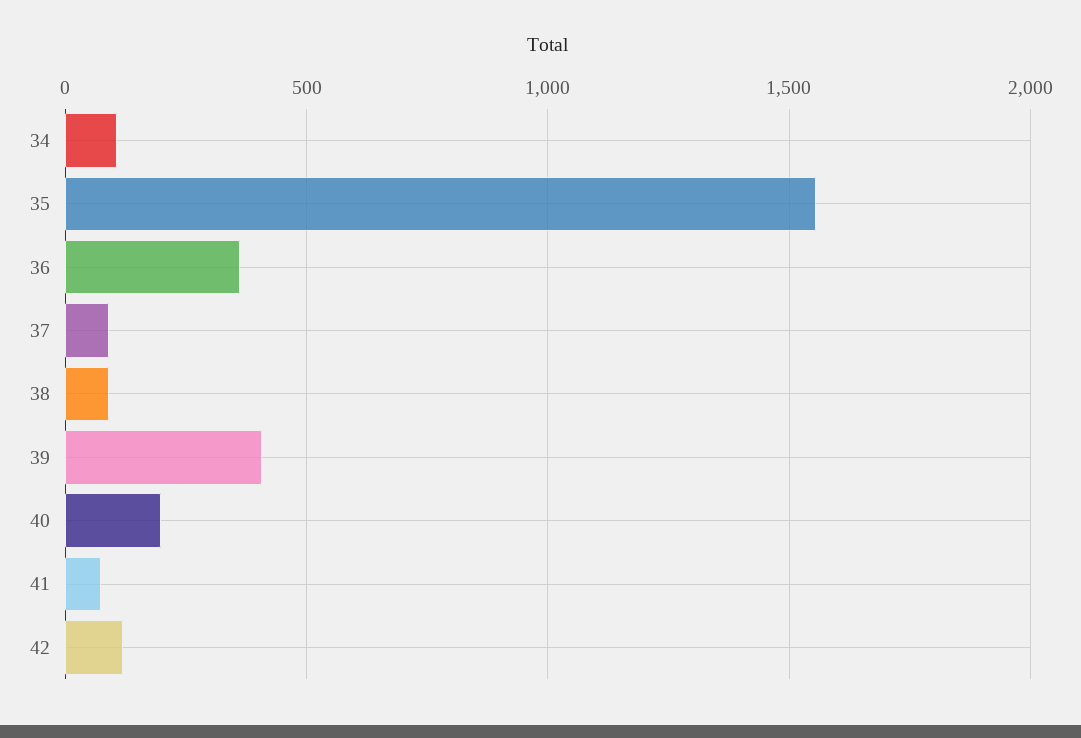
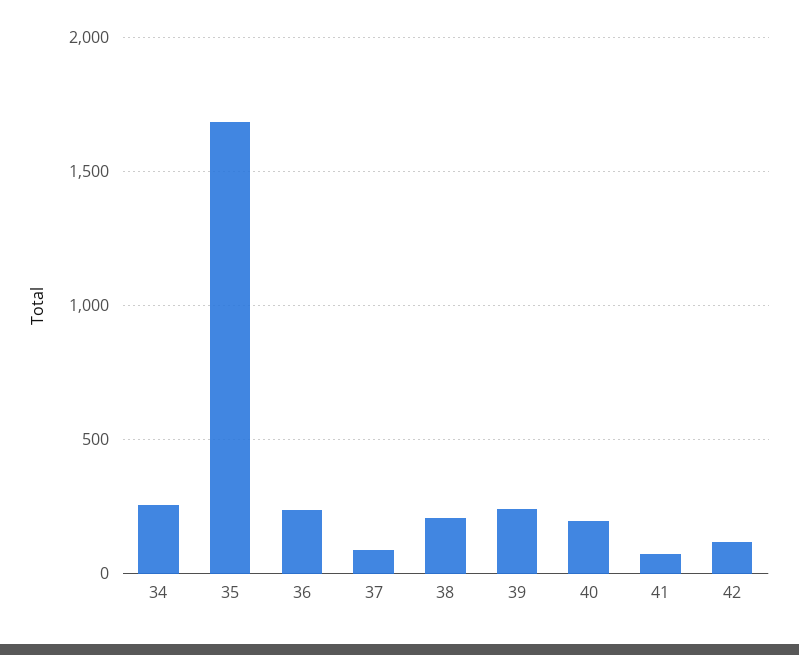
34: 100 -> 250
35: 1550 -> 1700
36: 350 -> 250
38: 100 -> 200
39: 400 -> 250

